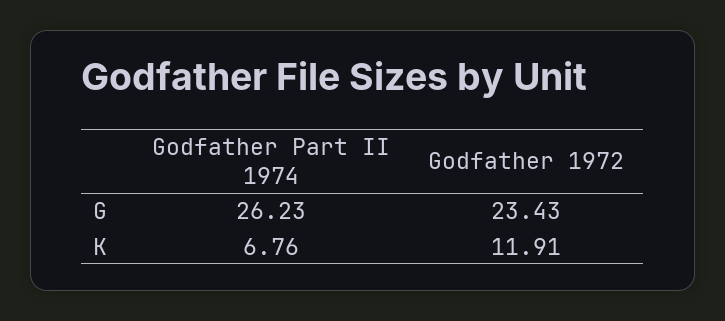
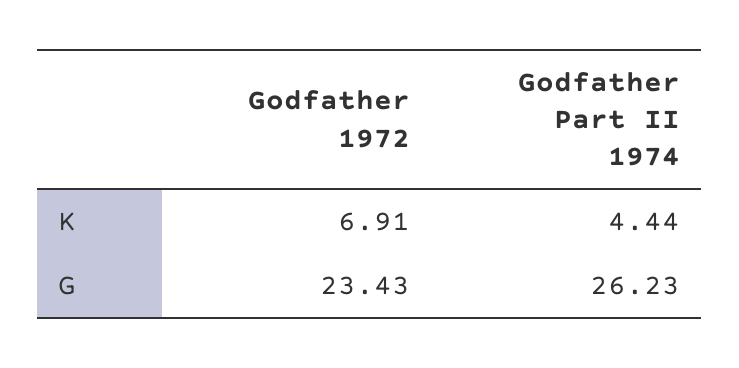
Godfather Part II 1974, K: 6.76 -> 4.44
Godfather 1972, K: 11.91 -> 6.91

